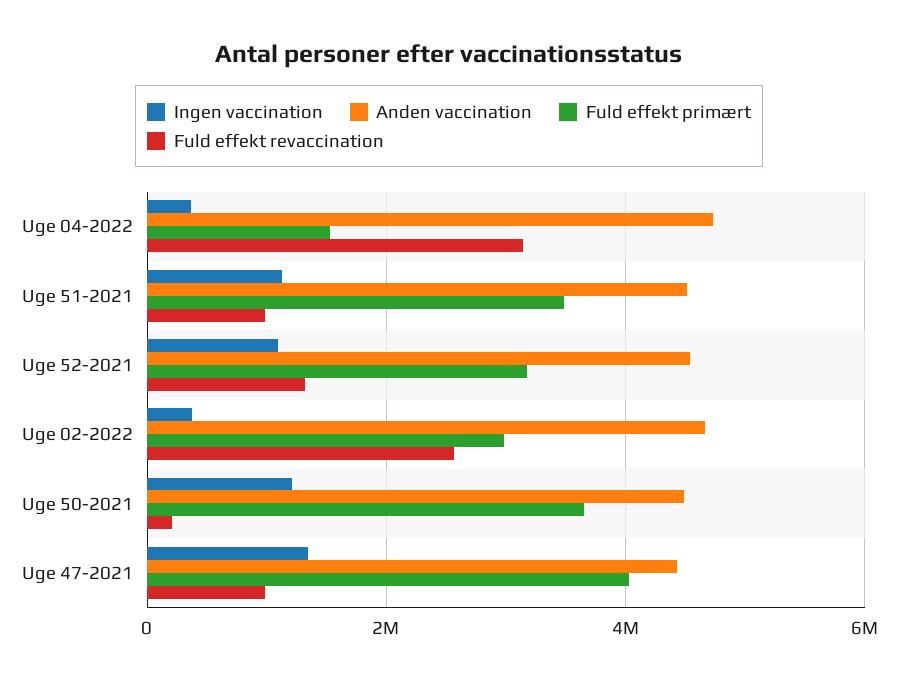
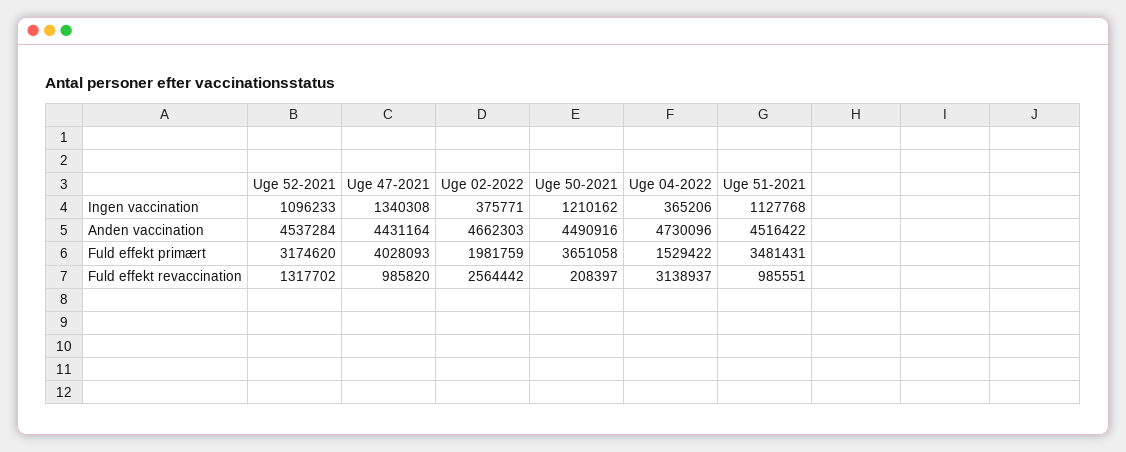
Fuld effekt primært, Uge 02-2022: 3000000 -> 1981759

